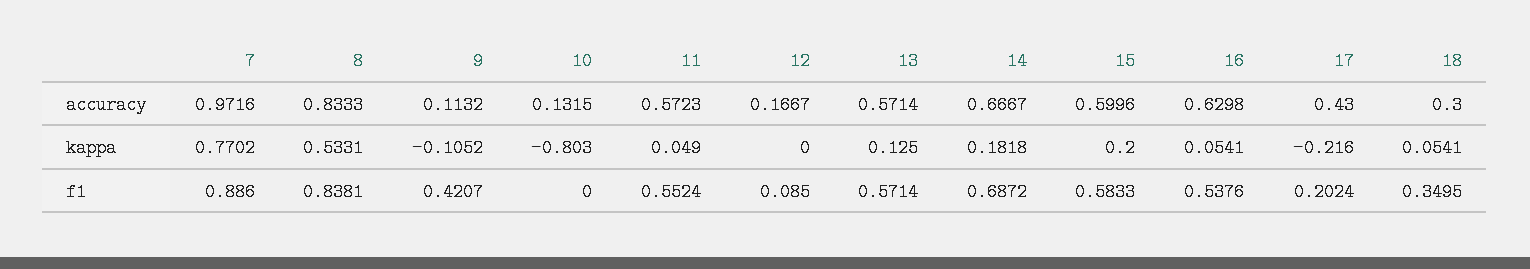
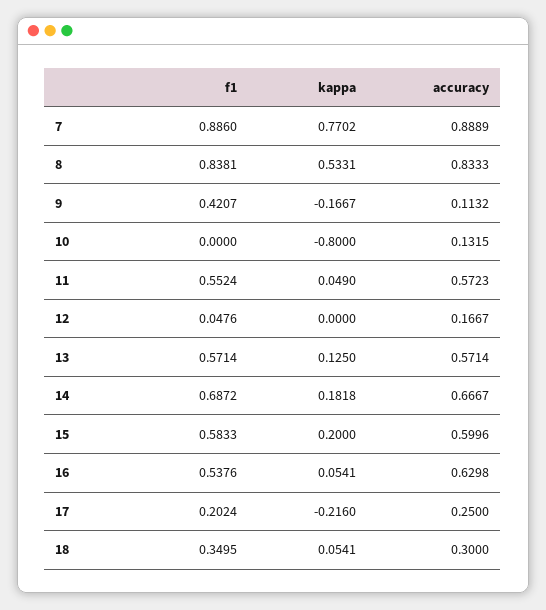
7, accuracy: 0.9716 -> 0.8889
17, accuracy: 0.43 -> 0.25
9, kappa: -0.1052 -> -0.1667
10, kappa: -0.803 -> -0.8
12, f1: 0.085 -> 0.0476

